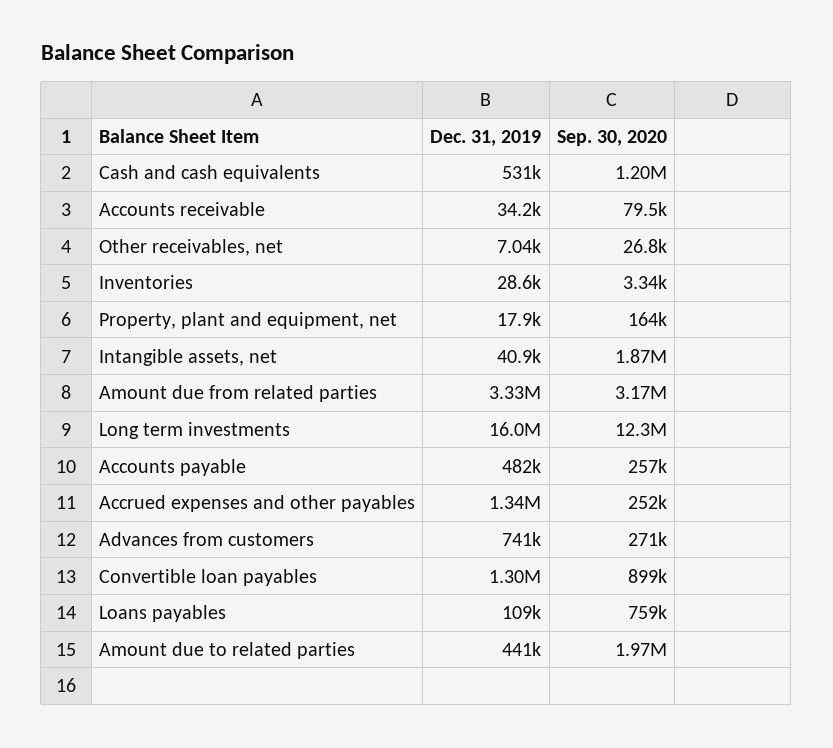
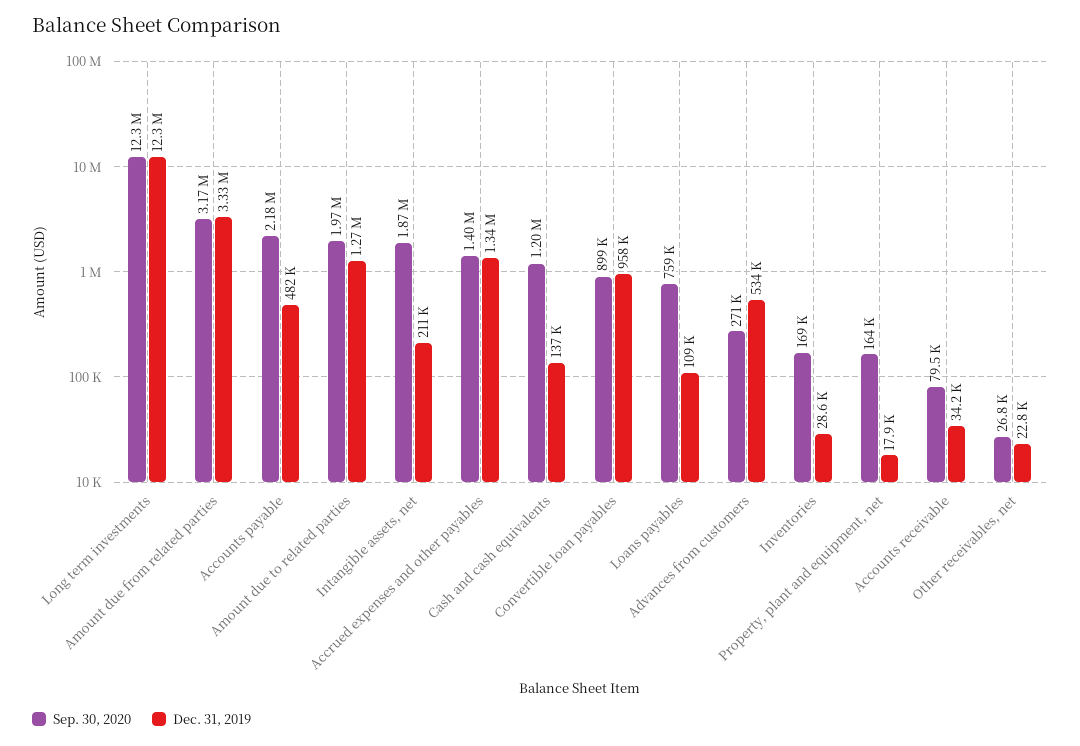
Dec. 31, 2019, Cash and cash equivalents: 531000 -> 137000
Dec. 31, 2019, Other receivables, net: 7040 -> 22800
Sep. 30, 2020, Inventories: 3340 -> 169000
Dec. 31, 2019, Intangible assets, net: 40900 -> 211000
Dec. 31, 2019, Long term investments: 16000000 -> 12300000
Sep. 30, 2020, Accounts payable: 257000 -> 2180000
Sep. 30, 2020, Accrued expenses and other payables: 252000 -> 1400000
Dec. 31, 2019, Advances from customers: 741000 -> 534000
Dec. 31, 2019, Convertible loan payables: 1300000 -> 958000
Dec. 31, 2019, Amount due to related parties: 441000 -> 1270000

